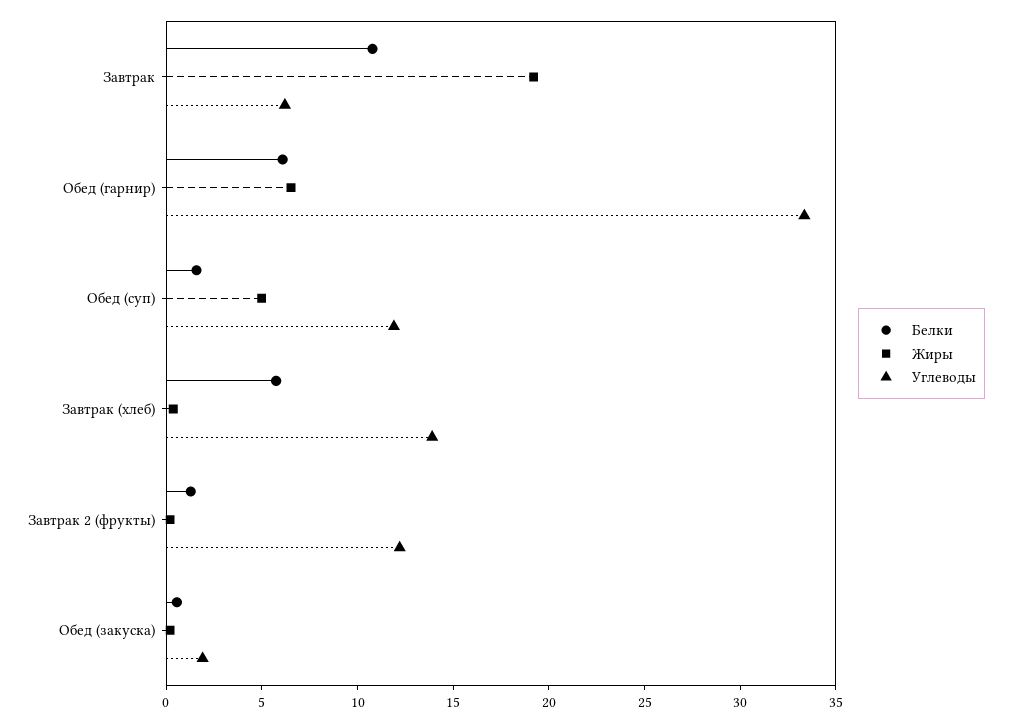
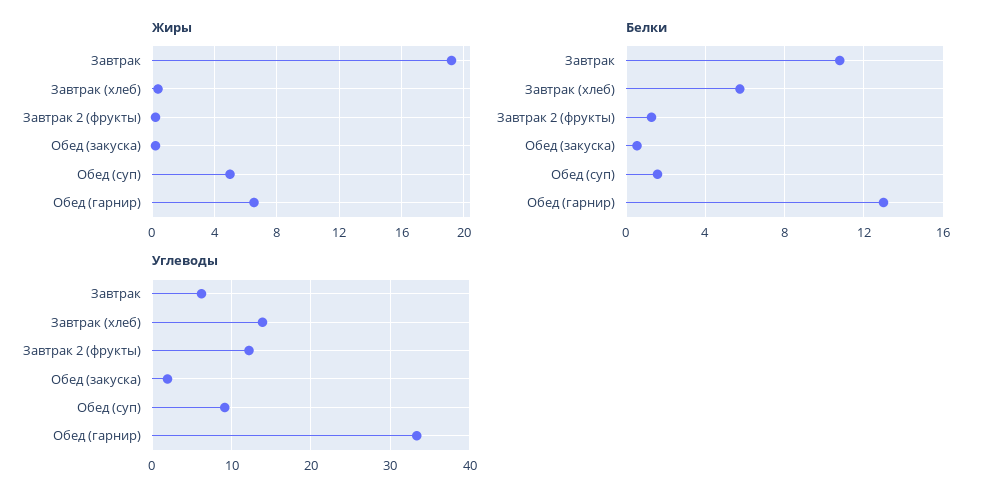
Белки, Обед (гарнир): 6 -> 13
Углеводы, Обед (суп): 12 -> 9

